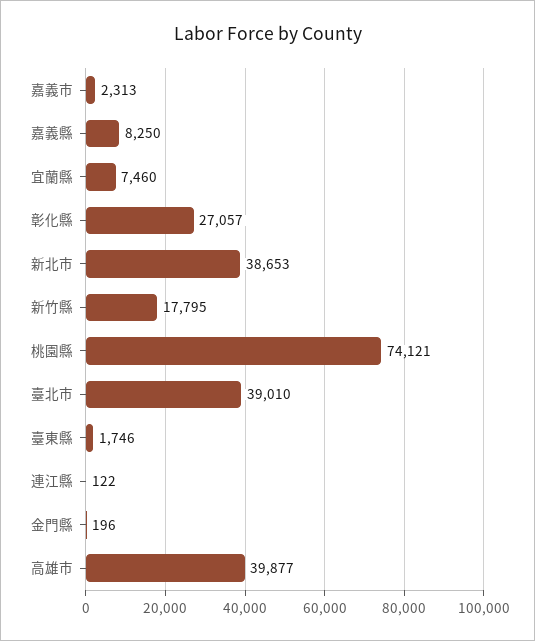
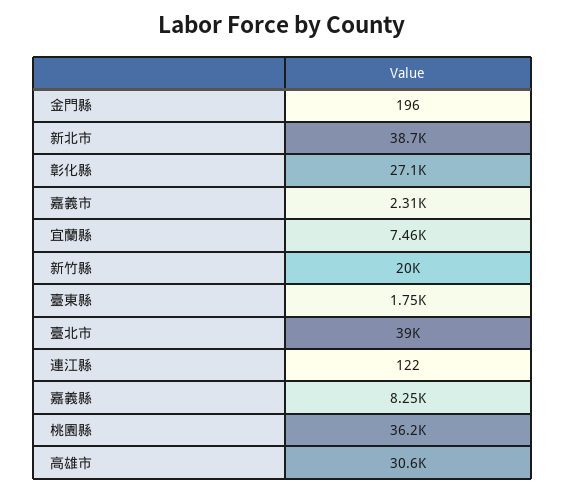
新竹縣: 17795 -> 20000
桃園縣: 74121 -> 36200
高雄市: 39877 -> 30600

